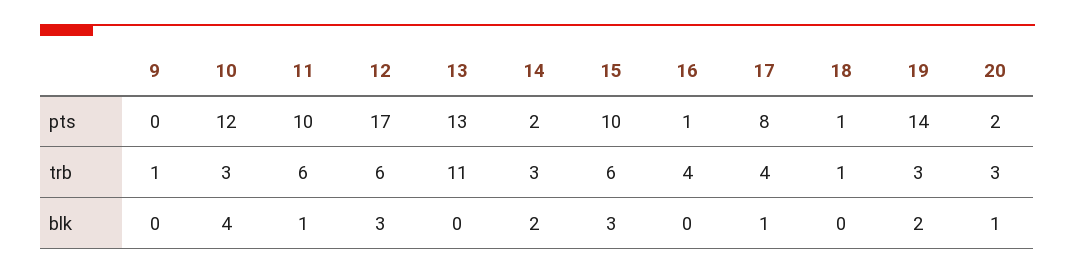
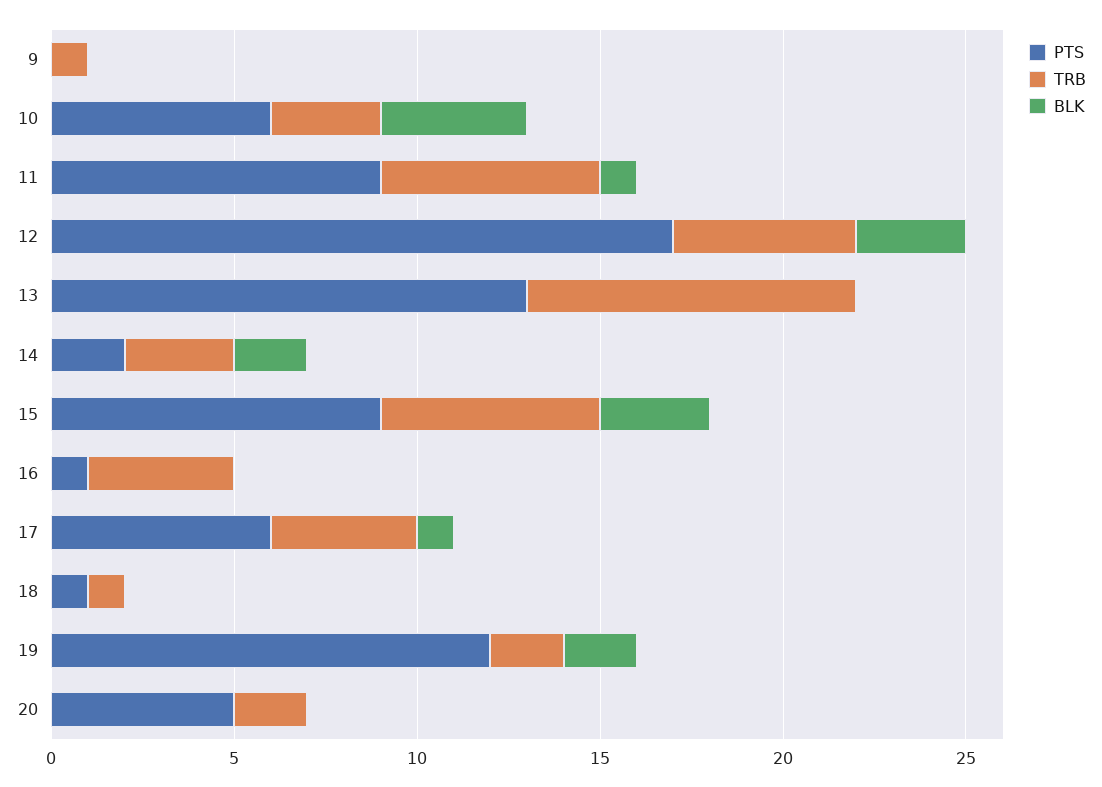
pts, 10: 12 -> 6
pts, 11: 10 -> 9
pts, 15: 10 -> 9
pts, 17: 8 -> 6
pts, 19: 14 -> 12
pts, 20: 2 -> 5
trb, 12: 6 -> 5
trb, 13: 11 -> 9
trb, 19: 3 -> 2
trb, 20: 3 -> 2
blk, 20: 1 -> 0

